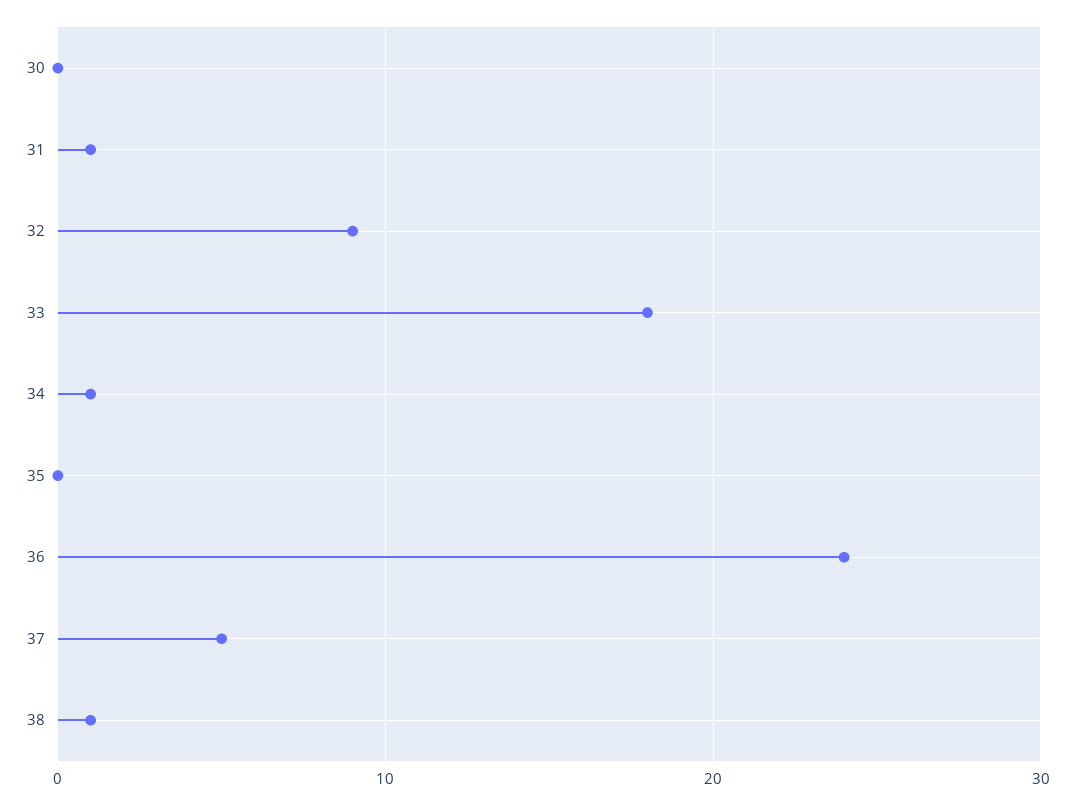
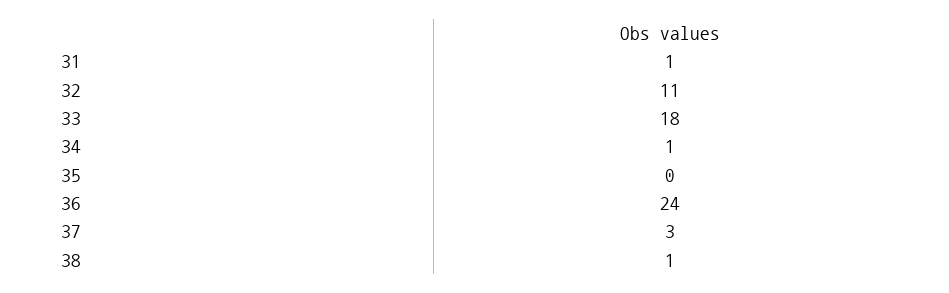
30: 0 -> none
32: 9 -> 11
37: 5 -> 3

